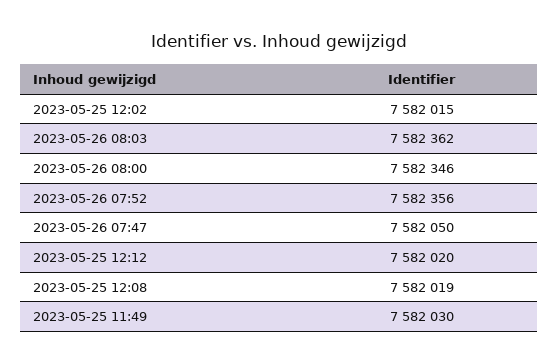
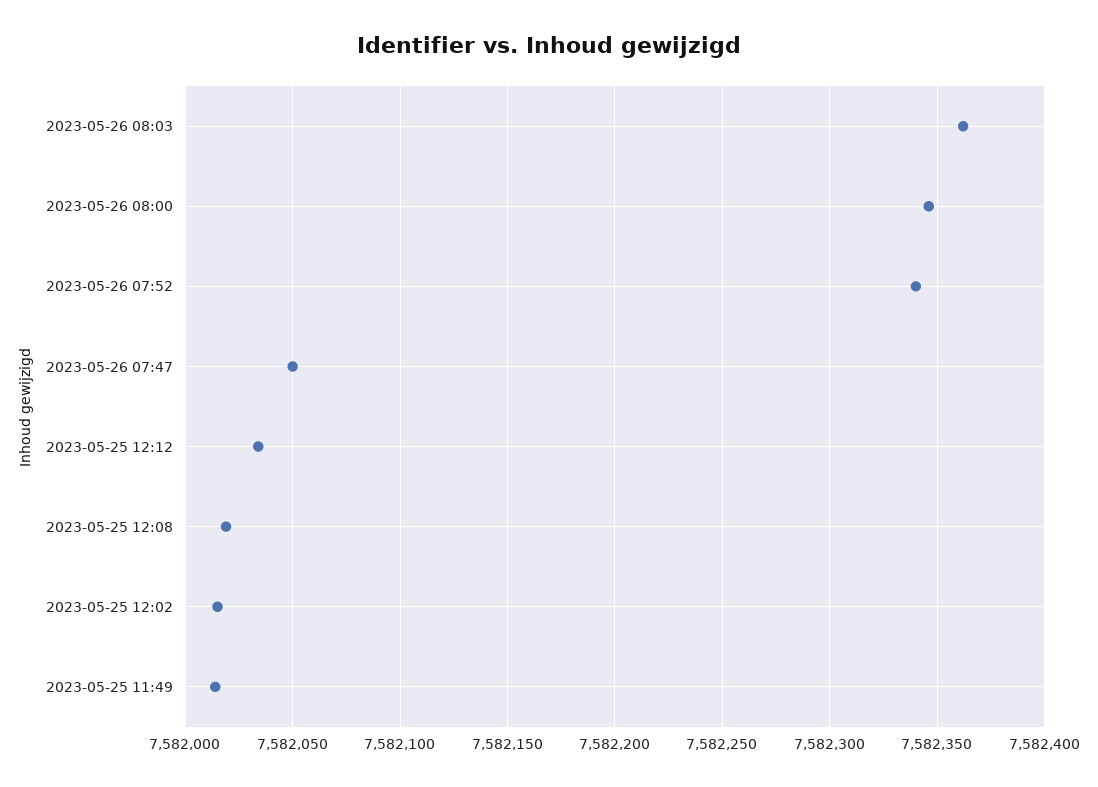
2023-05-26 07:52: 7582356 -> 7582340
2023-05-25 12:12: 7582020 -> 7582035
2023-05-25 11:49: 7582030 -> 7582015

